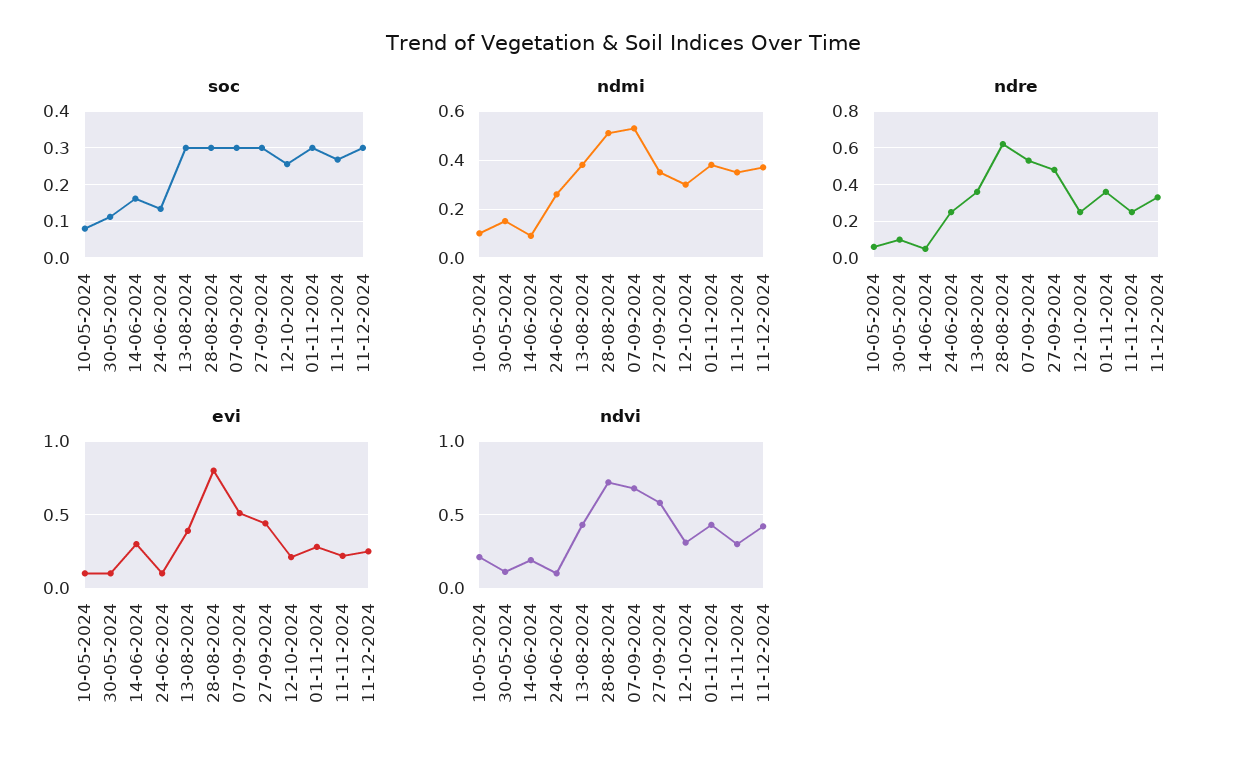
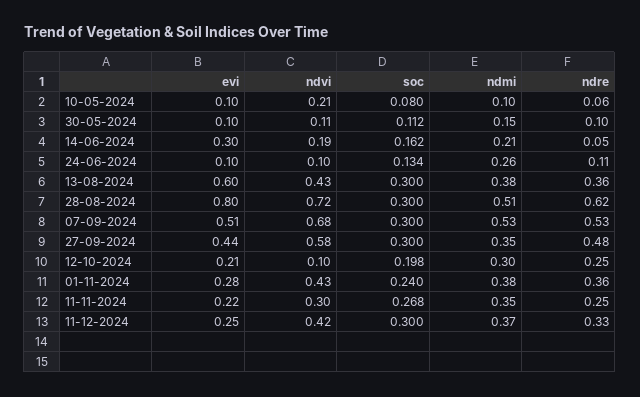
soc, 12-10-2024: 0.26 -> 0.198
soc, 01-11-2024: 0.3 -> 0.24
ndmi, 14-06-2024: 0.1 -> 0.21
ndre, 24-06-2024: 0.25 -> 0.11
evi, 13-08-2024: 0.4 -> 0.6
ndvi, 12-10-2024: 0.3 -> 0.1

